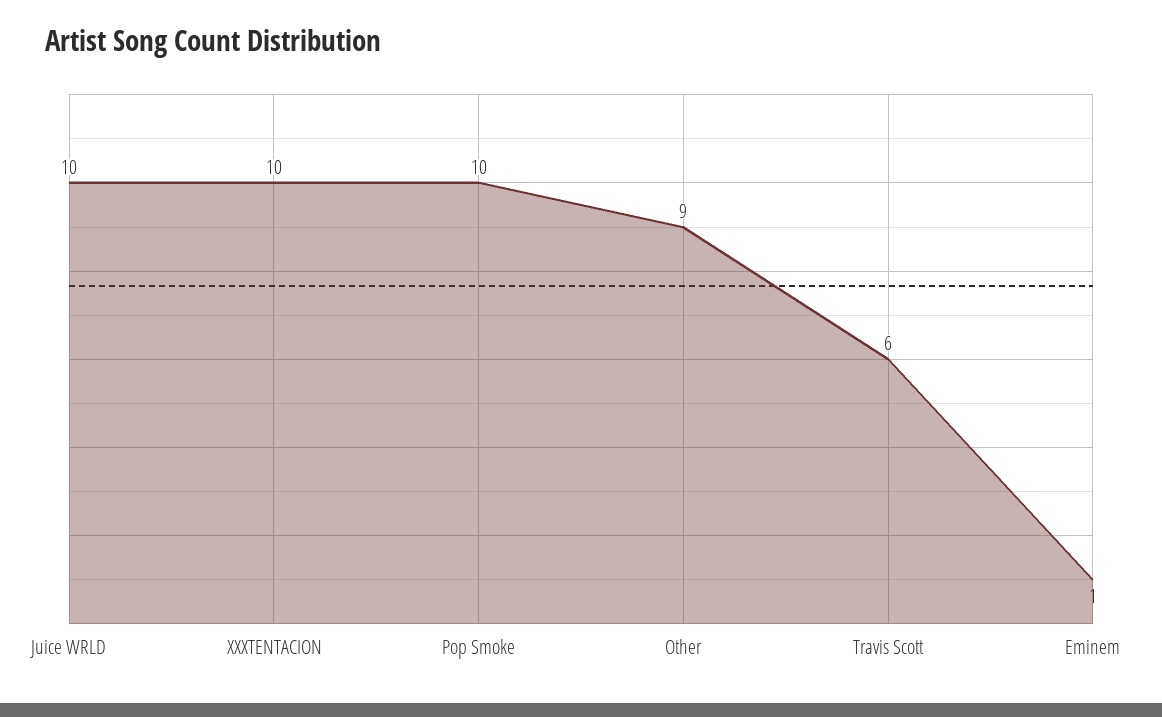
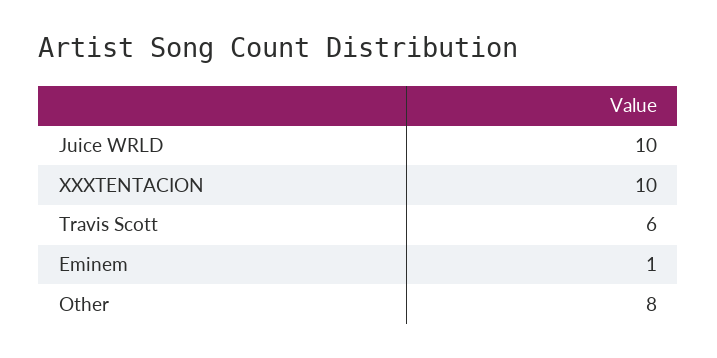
Pop Smoke: 10 -> none
Other: 9 -> 8

